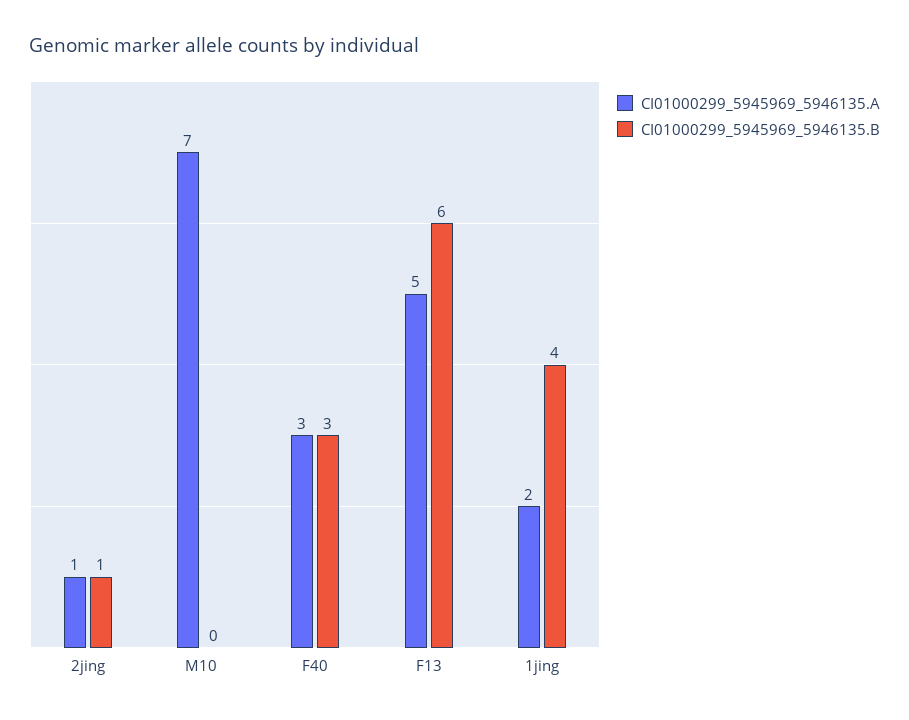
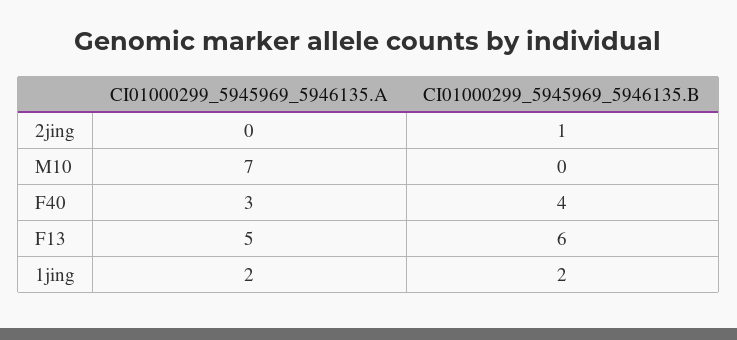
CI01000299_5945969_5946135.A, 2jing: 1 -> 0
CI01000299_5945969_5946135.B, F40: 3 -> 4
CI01000299_5945969_5946135.B, 1jing: 4 -> 2

